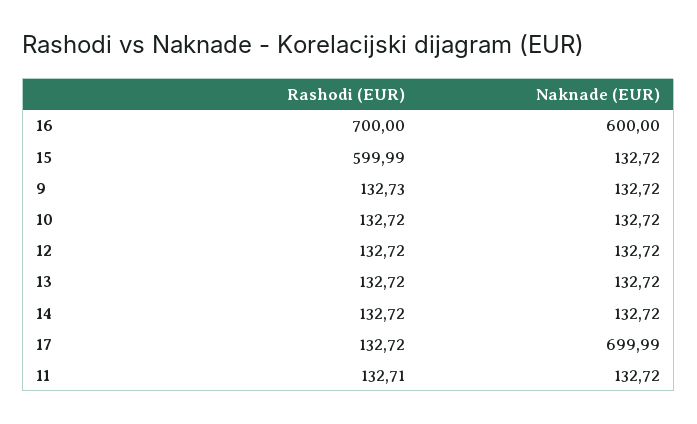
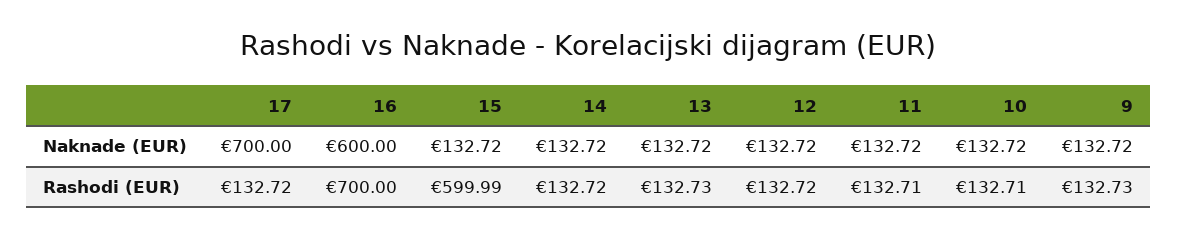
Rashodi (EUR), 10: 132.72 -> 132.71
Rashodi (EUR), 13: 132.72 -> 132.73
Naknade (EUR), 17: 699.99 -> 700

